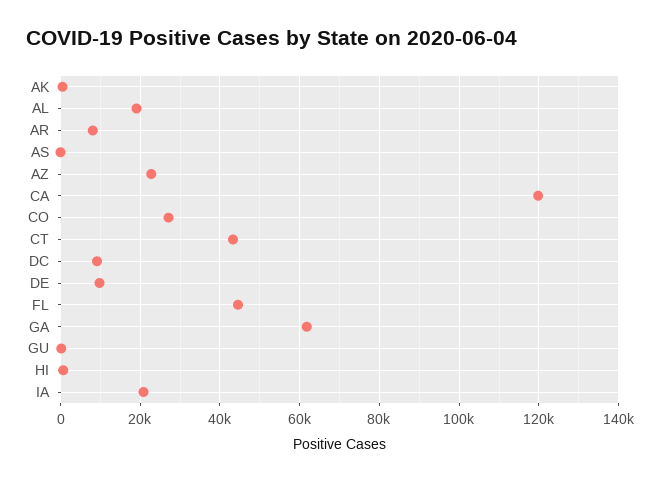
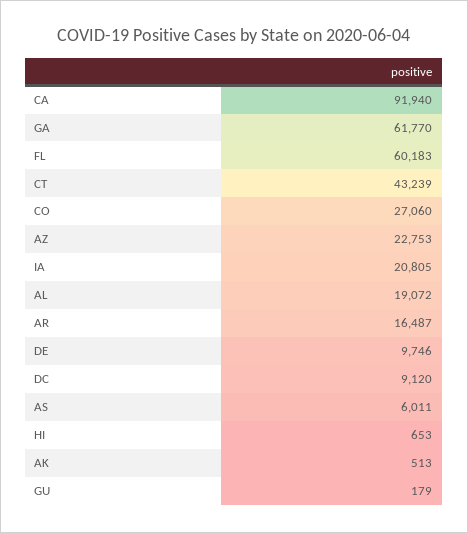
AR: 8000 -> 16487
AS: 0 -> 6011
CA: 120000 -> 91940
FL: 44000 -> 60183

